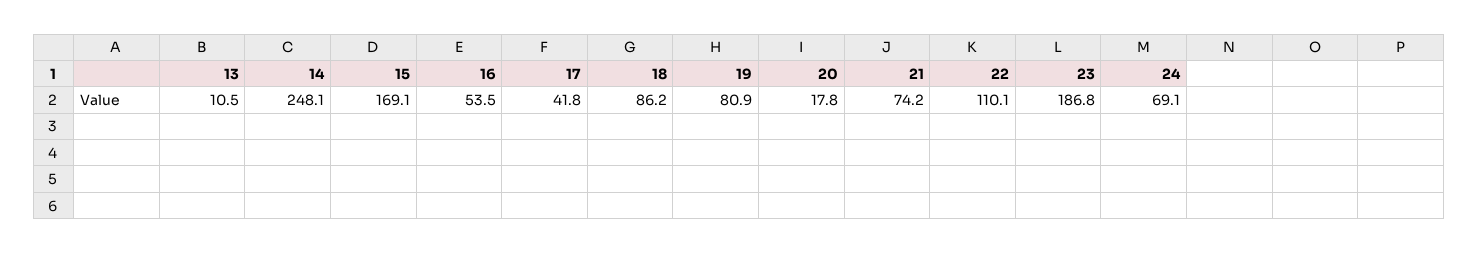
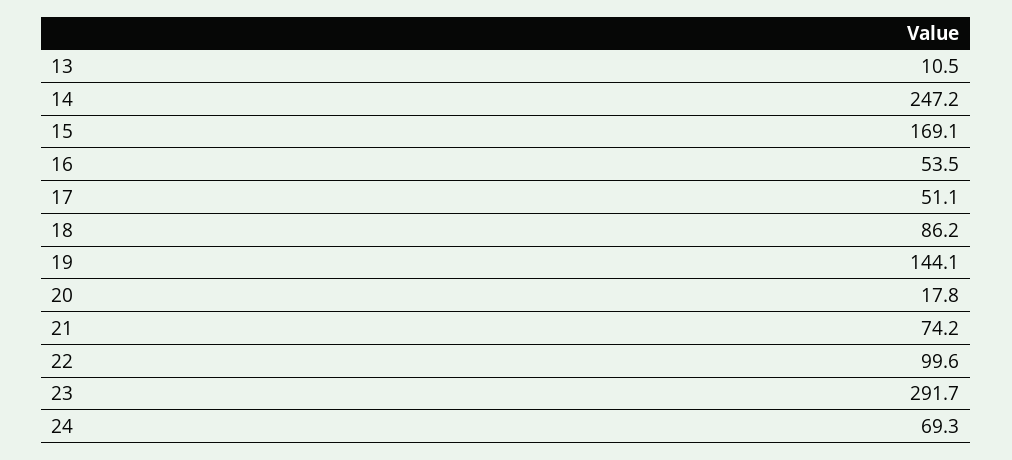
14: 248.1 -> 247.2
17: 41.8 -> 51.1
19: 80.9 -> 144.1
22: 110.1 -> 99.6
23: 186.8 -> 291.7
24: 69.1 -> 69.3

